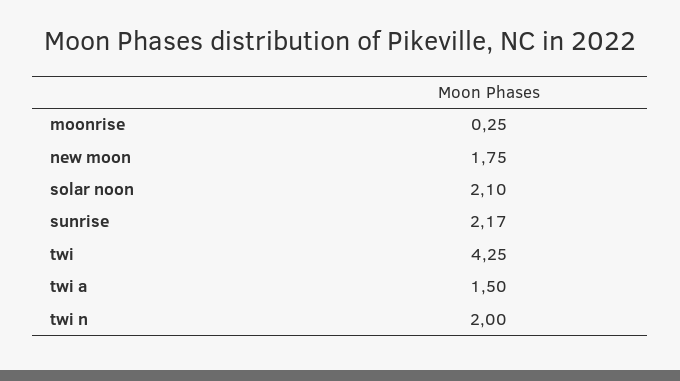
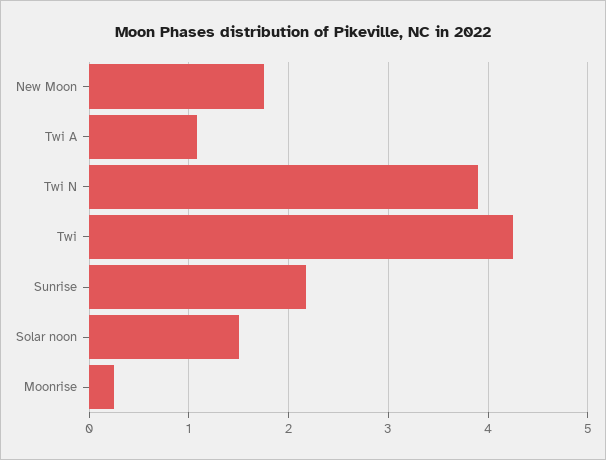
solar noon: 2.1 -> 1.5
twi a: 1.5 -> 1.1
twi n: 2 -> 3.9

